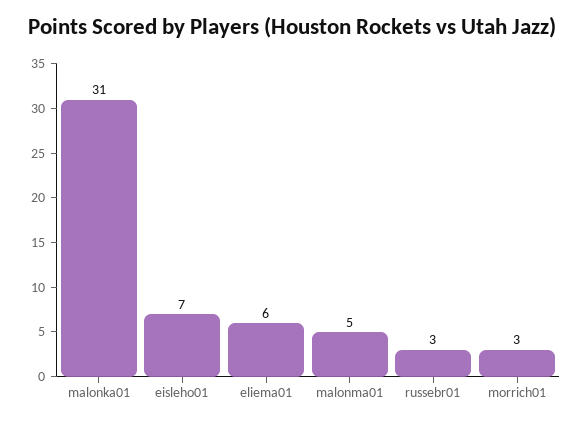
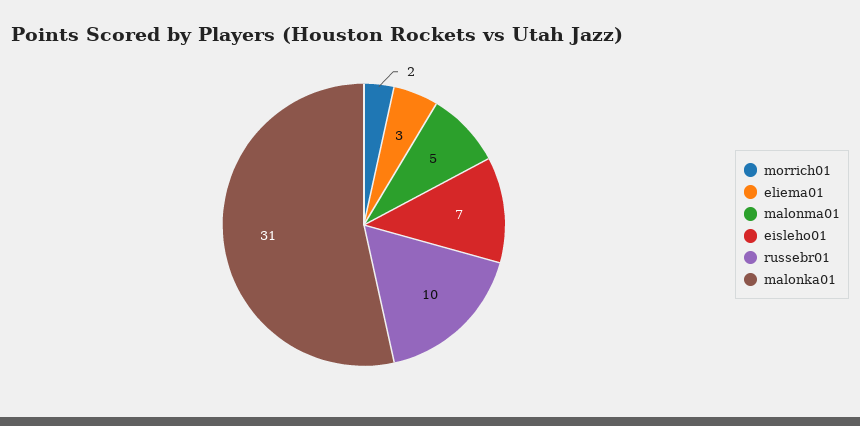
eliema01: 6 -> 3
russebr01: 3 -> 10
morrich01: 3 -> 2

